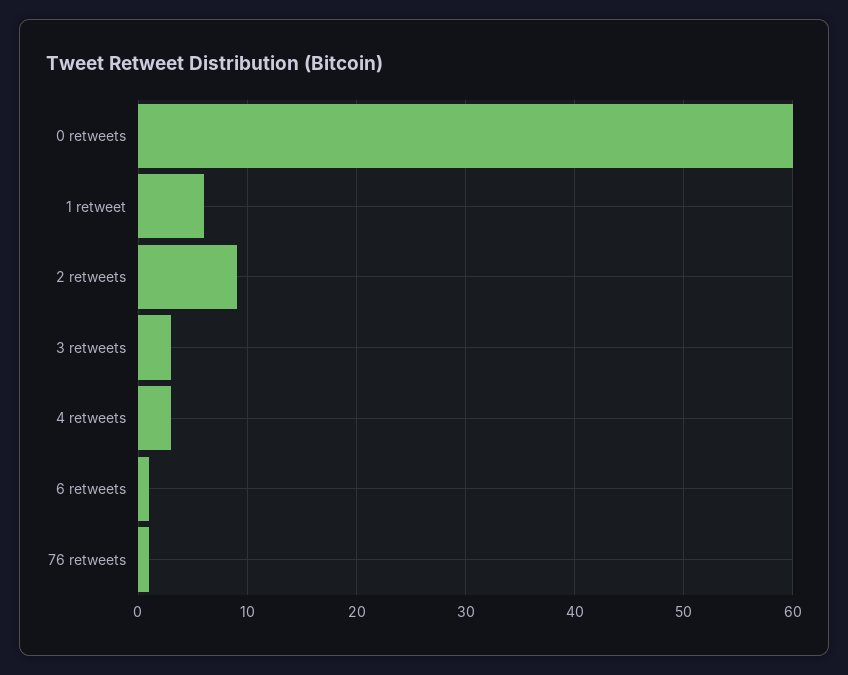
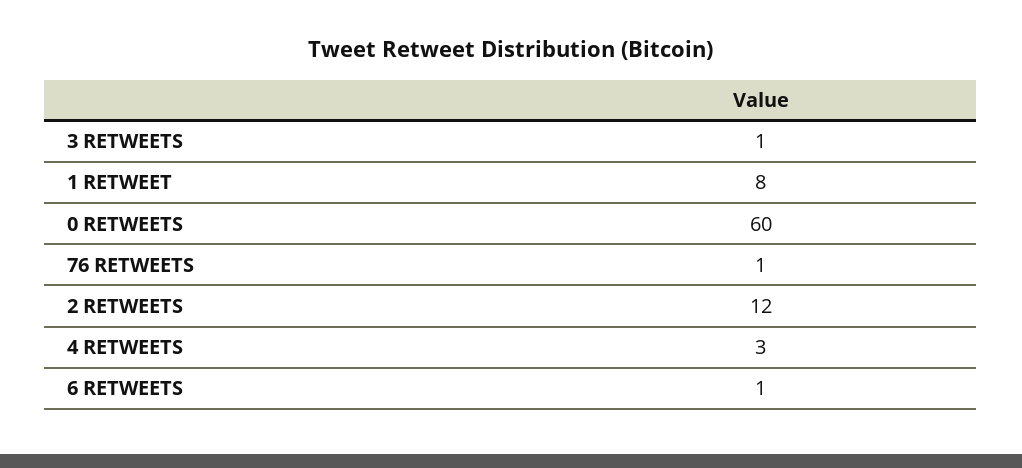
1 retweet: 6 -> 8
2 retweets: 9 -> 12
3 retweets: 3 -> 1

